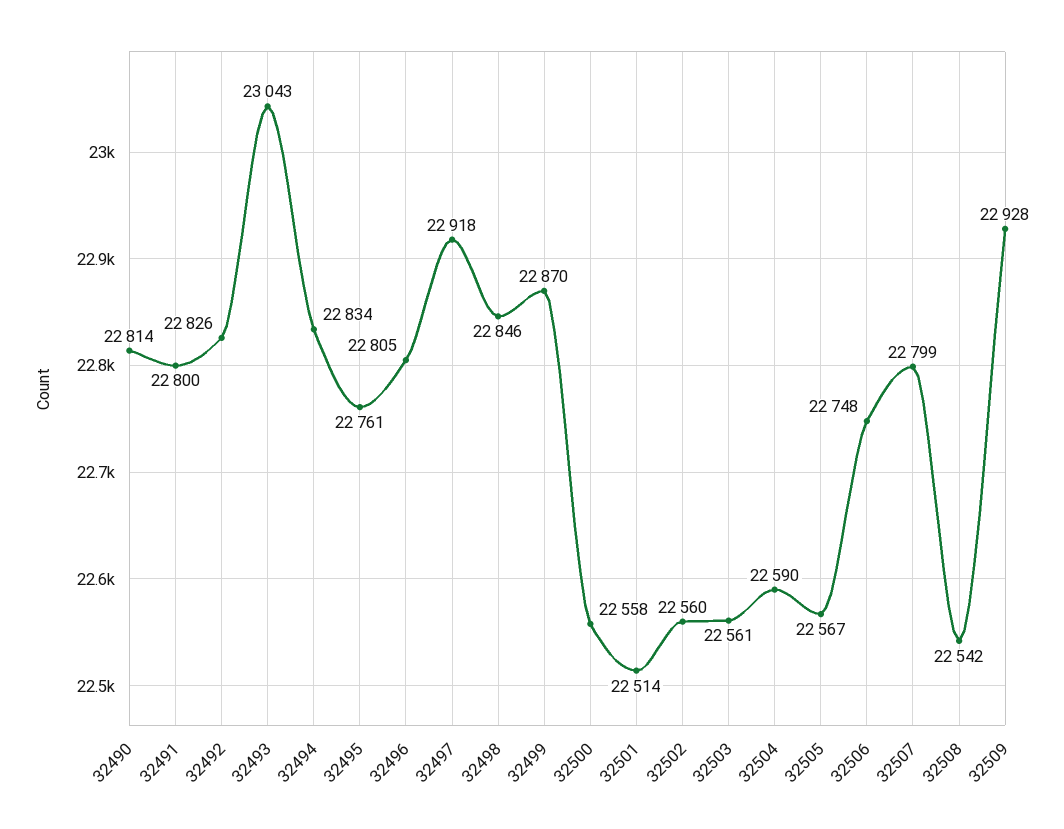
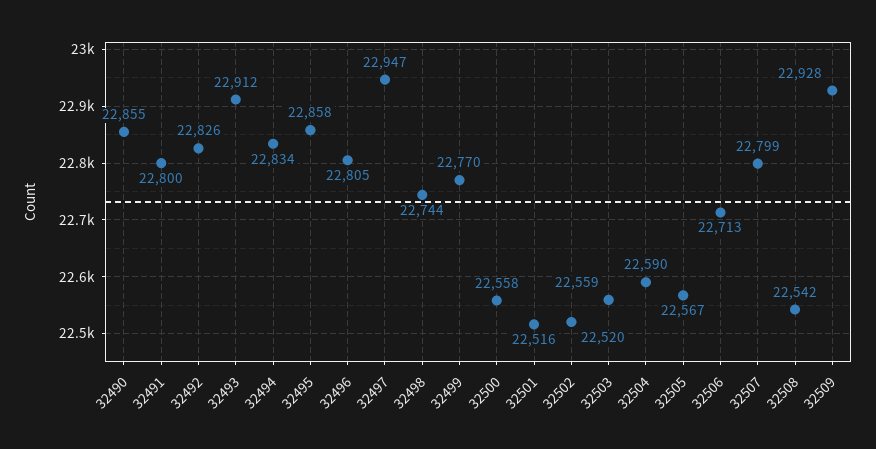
32490: 22814 -> 22855
32493: 23043 -> 22912
32495: 22761 -> 22858
32497: 22918 -> 22947
32498: 22846 -> 22744
32499: 22870 -> 22770
32501: 22514 -> 22516
32502: 22560 -> 22520
32503: 22561 -> 22559
32506: 22748 -> 22713

